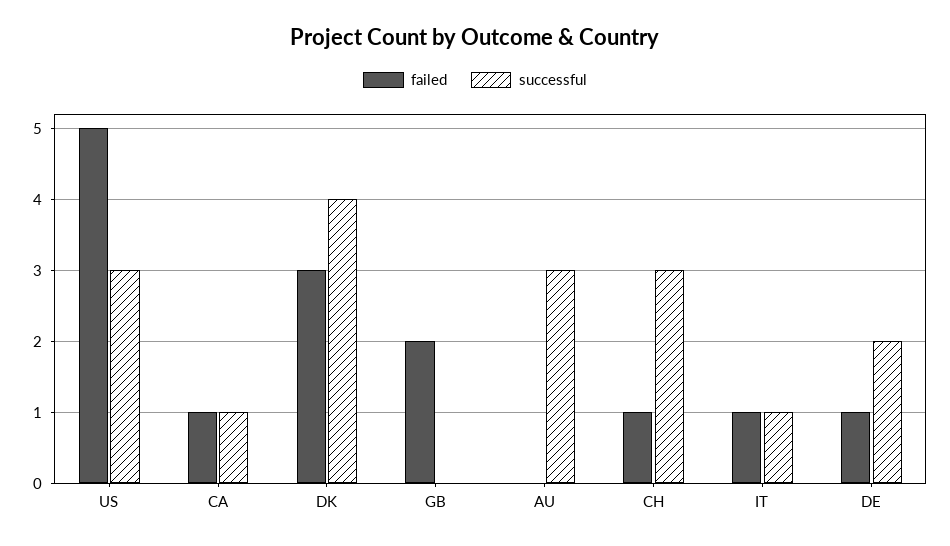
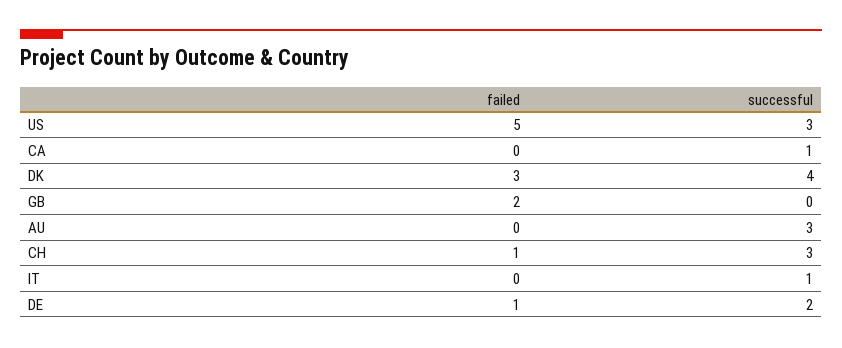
failed, CA: 1 -> 0
failed, IT: 1 -> 0

